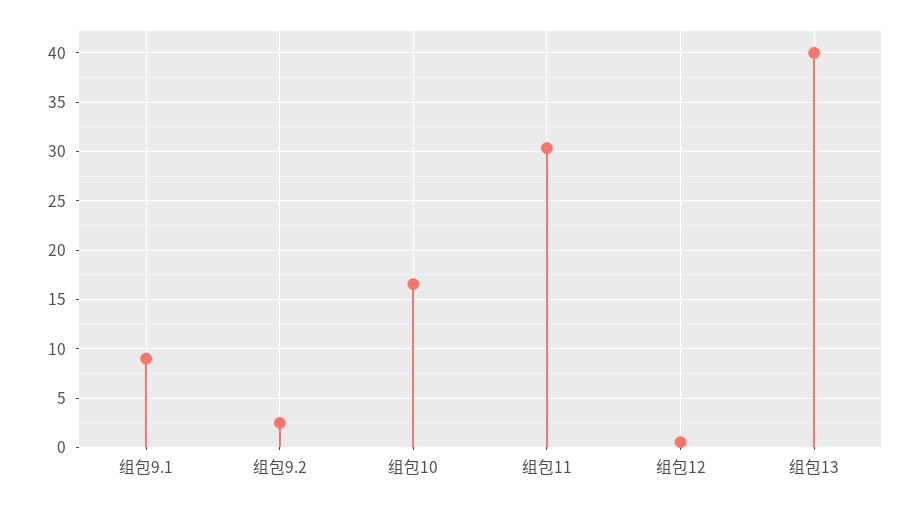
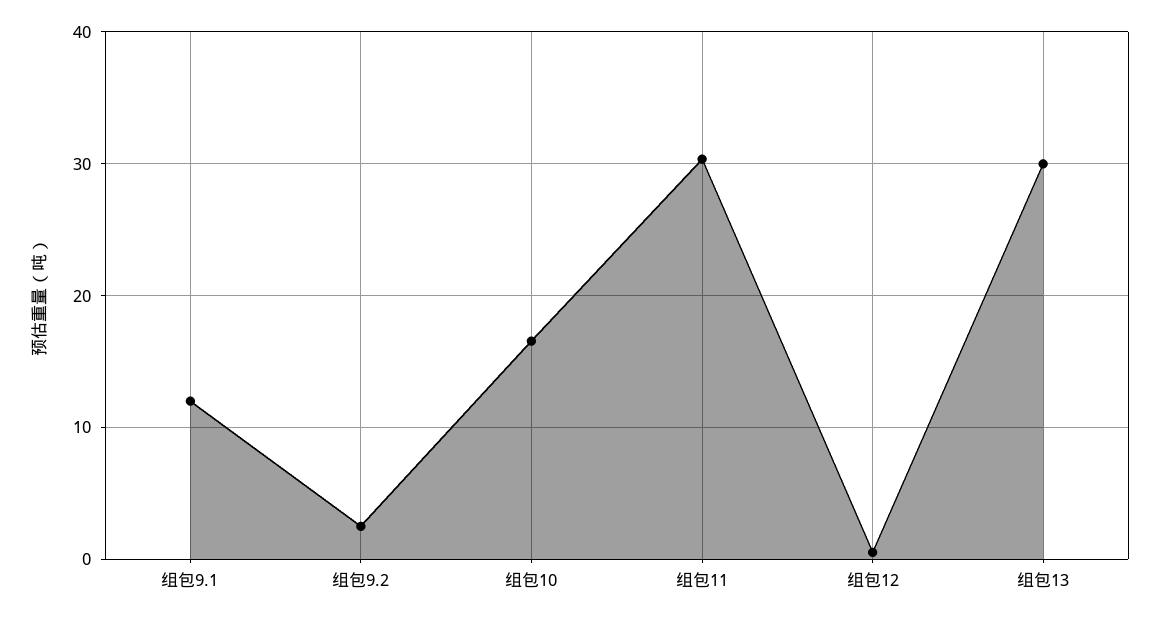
组包9.1: 9 -> 12
组包13: 40 -> 30

